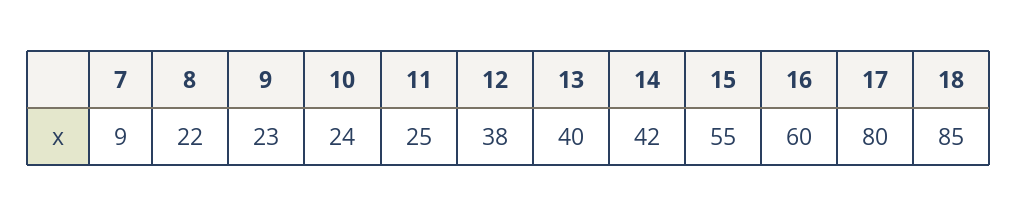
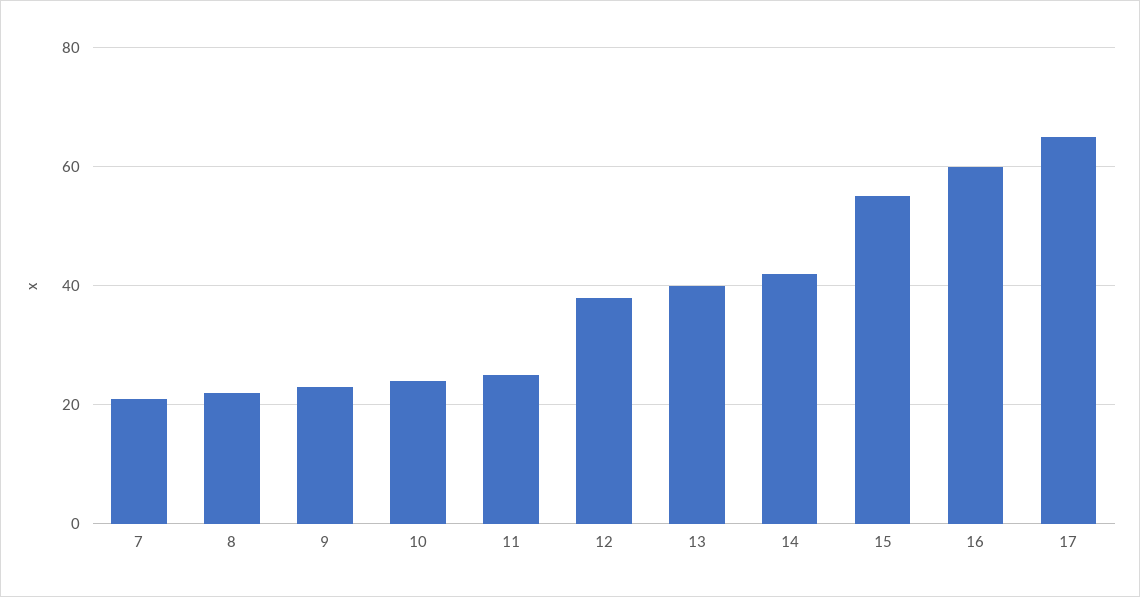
7: 9 -> 20
17: 80 -> 65
18: 85 -> none

